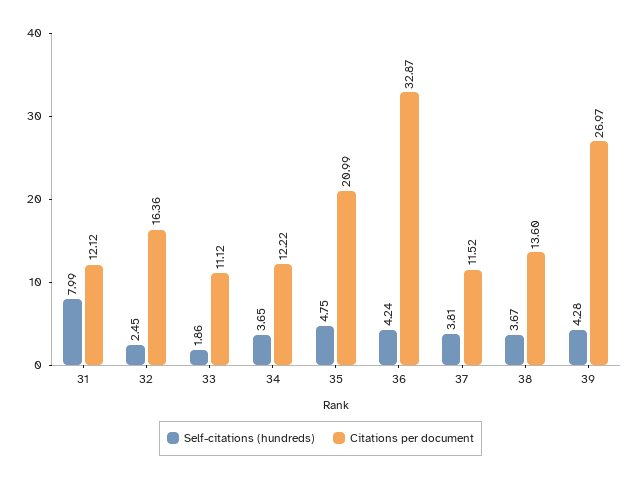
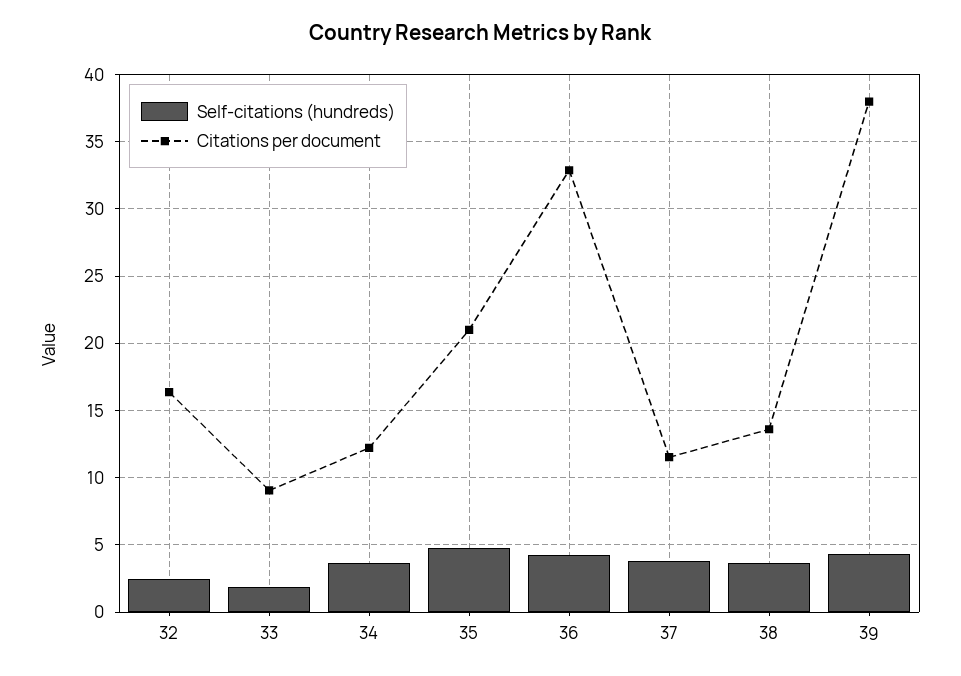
Self-citations (hundreds), 31: 7.99 -> none
Citations per document, 31: 12.12 -> none
Citations per document, 33: 11.12 -> 9
Citations per document, 39: 26.97 -> 38

